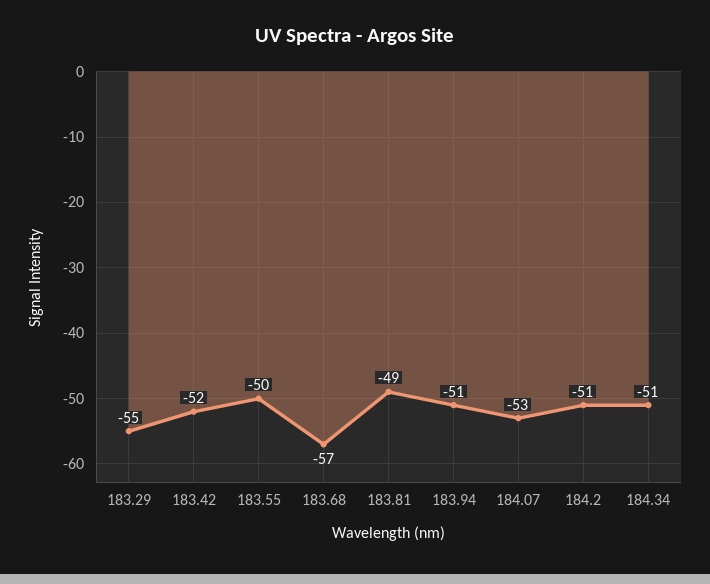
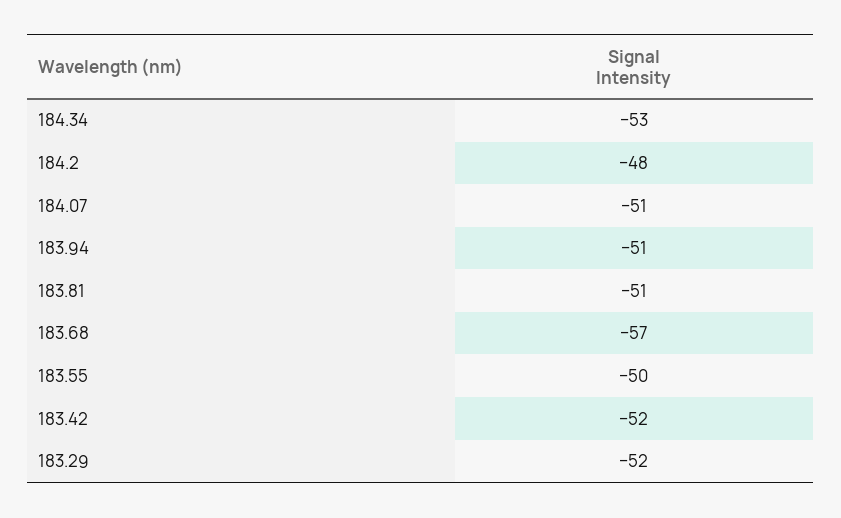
183.29: -55 -> -52
183.81: -49 -> -51
184.07: -53 -> -51
184.2: -51 -> -48
184.34: -51 -> -53

